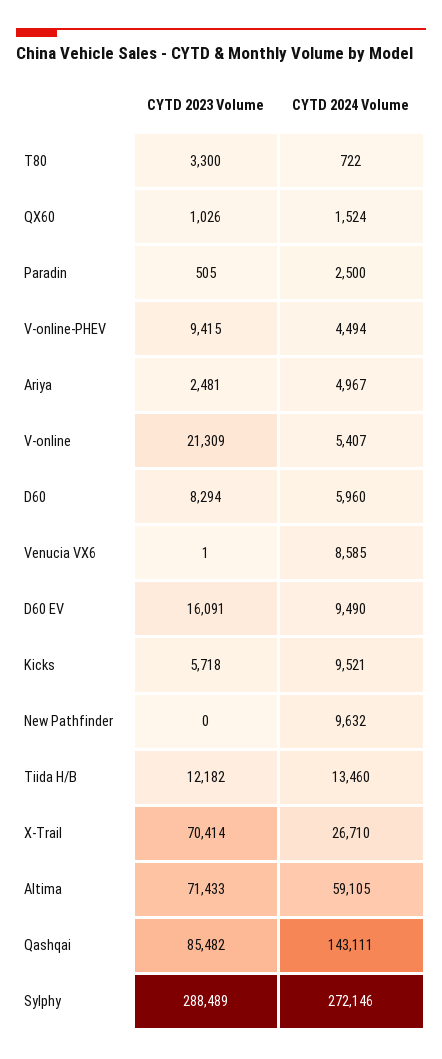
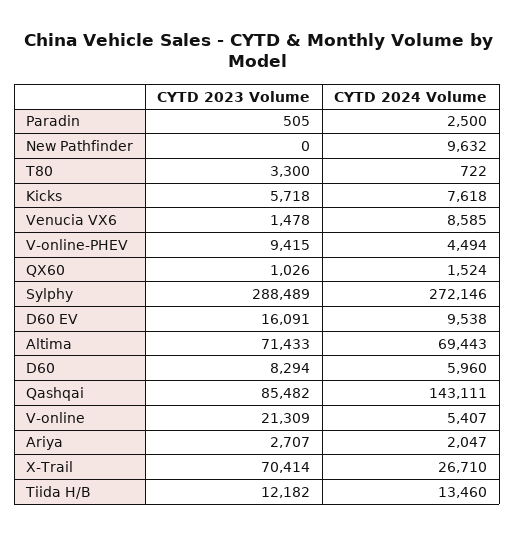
CYTD 2023 Volume, Ariya: 2481 -> 2707
CYTD 2024 Volume, Ariya: 4967 -> 2047
CYTD 2023 Volume, Venucia VX6: 1 -> 1478
CYTD 2024 Volume, D60 EV: 9490 -> 9538
CYTD 2024 Volume, Kicks: 9521 -> 7618
CYTD 2024 Volume, Altima: 59105 -> 69443

